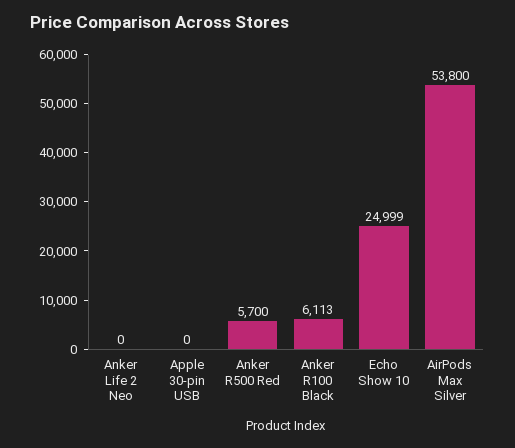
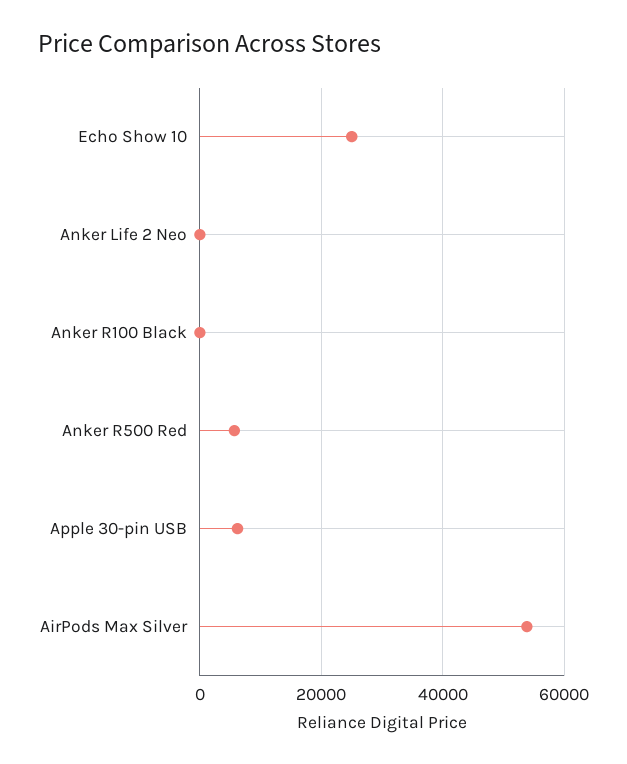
Apple 30-pin USB: 0 -> 6000
Anker R100 Black: 6113 -> 0

